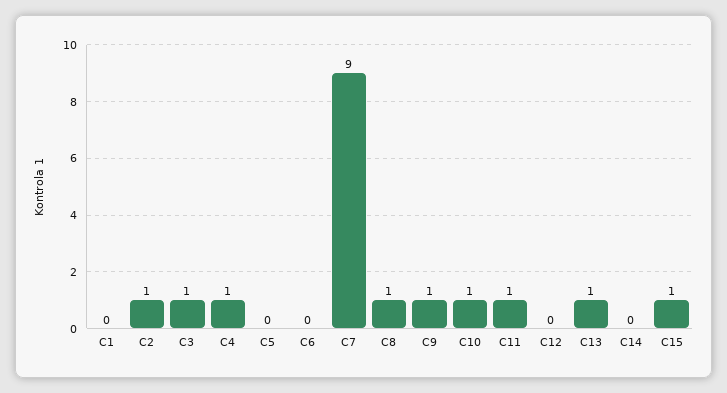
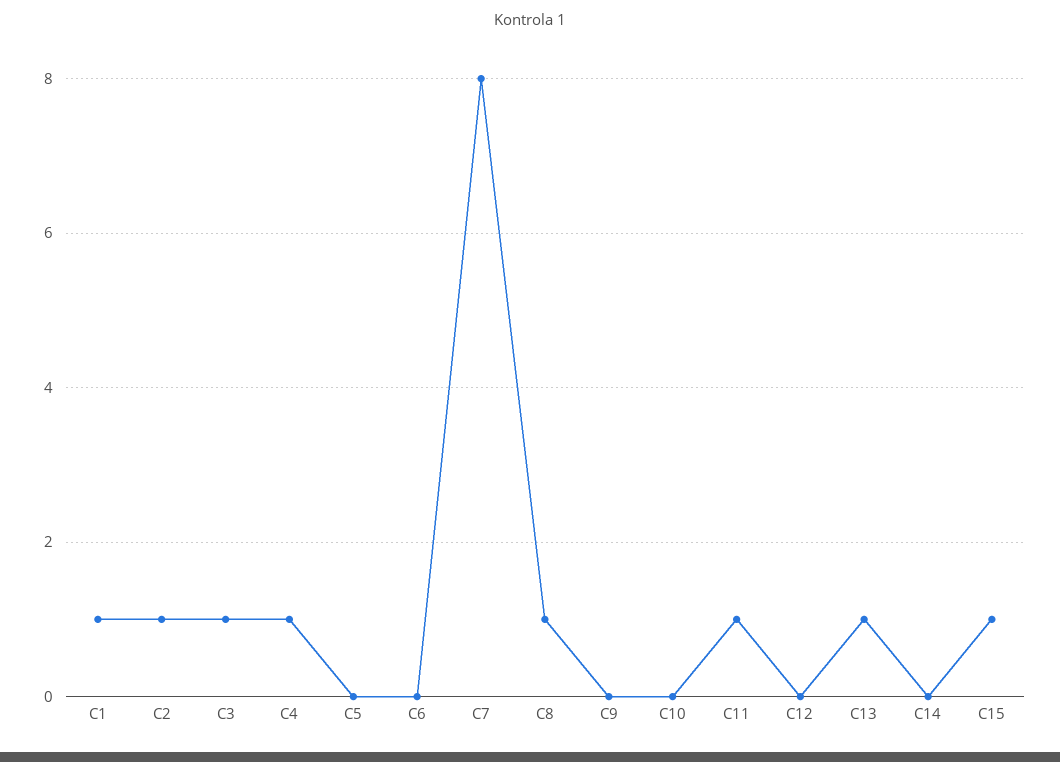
C1: 0 -> 1
C7: 9 -> 8
C9: 1 -> 0
C10: 1 -> 0

